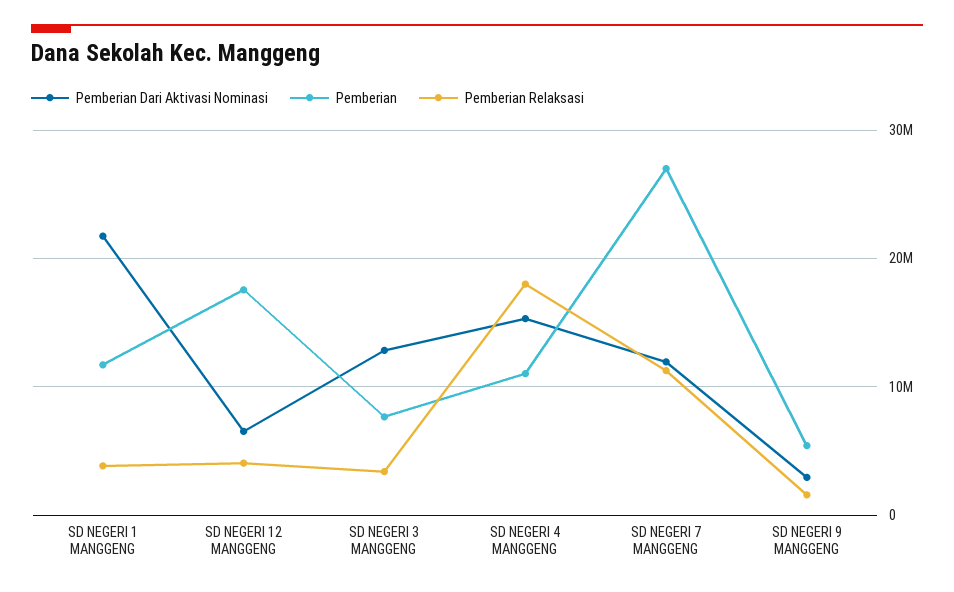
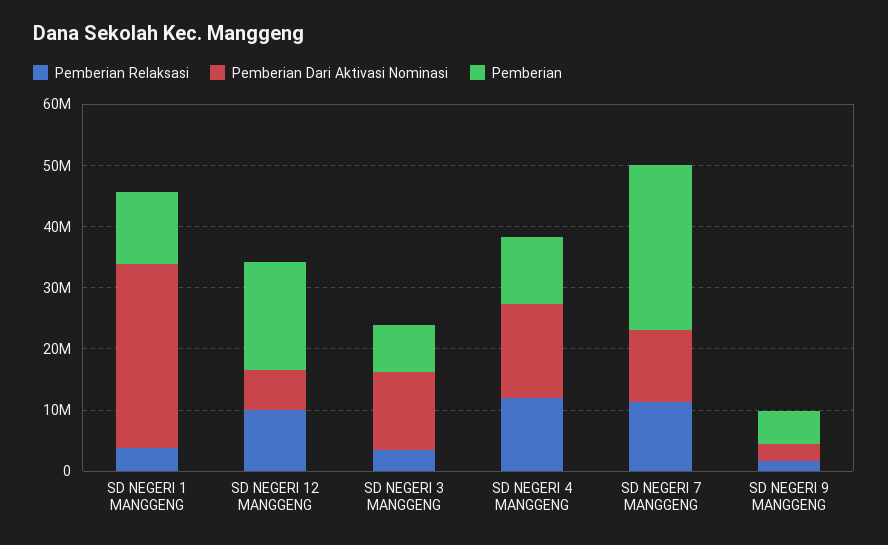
Pemberian Dari Aktivasi Nominasi, SD NEGERI 1 MANGGENG: 22000000 -> 30000000
Pemberian Relaksasi, SD NEGERI 12 MANGGENG: 4000000 -> 10000000
Pemberian Relaksasi, SD NEGERI 4 MANGGENG: 18000000 -> 12000000

